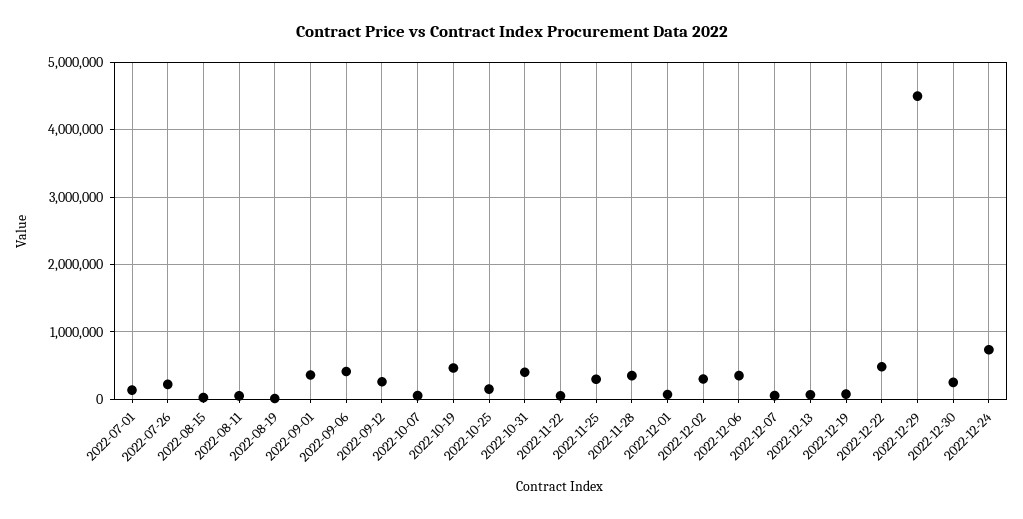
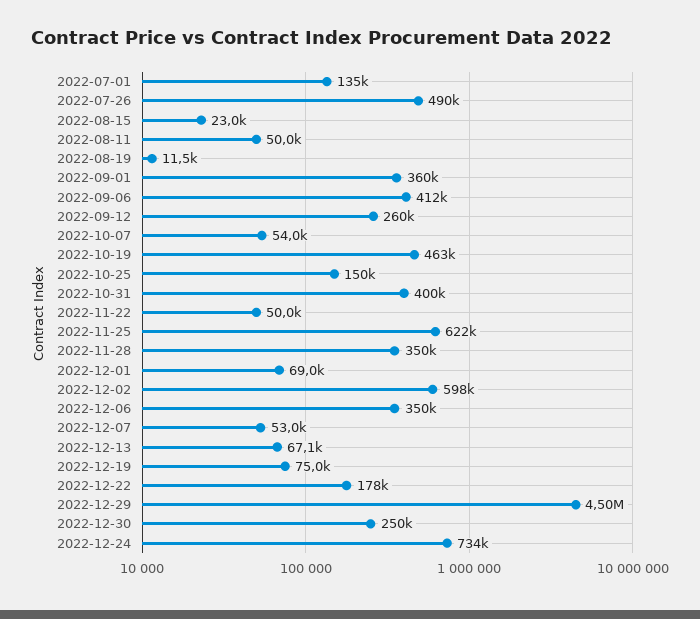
2022-07-26: 200000 -> 490000
2022-11-25: 300000 -> 622000
2022-12-02: 300000 -> 598000
2022-12-22: 500000 -> 178000

